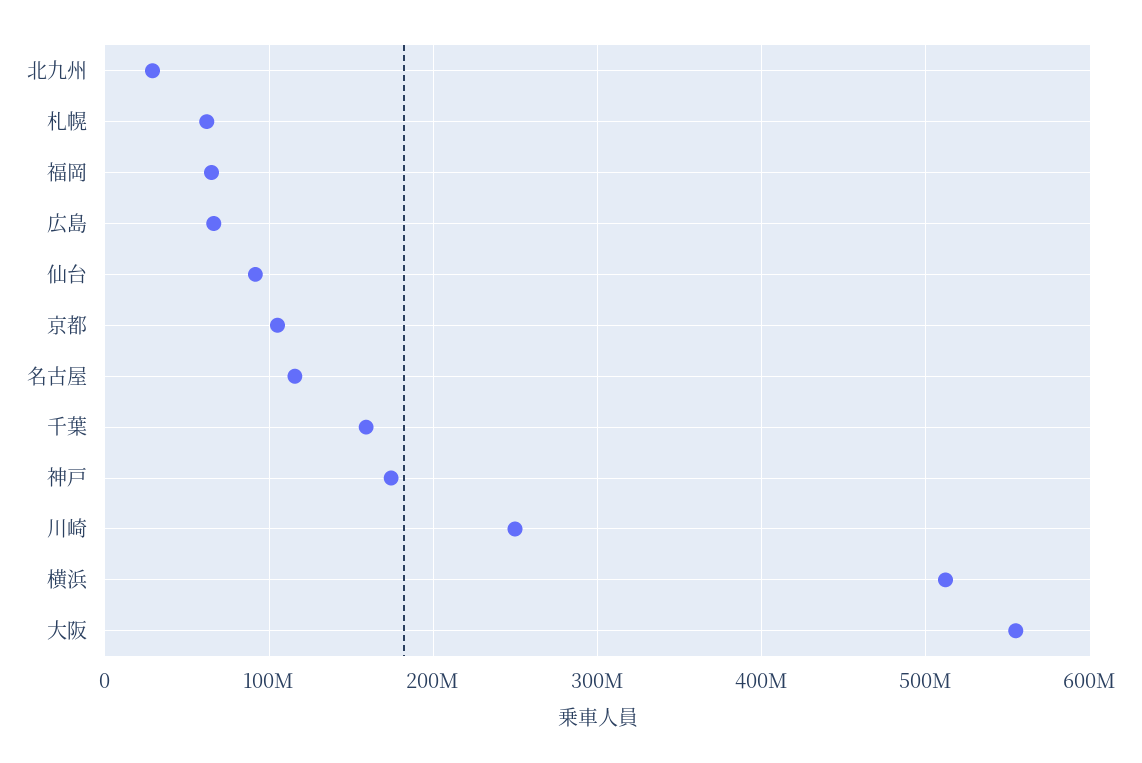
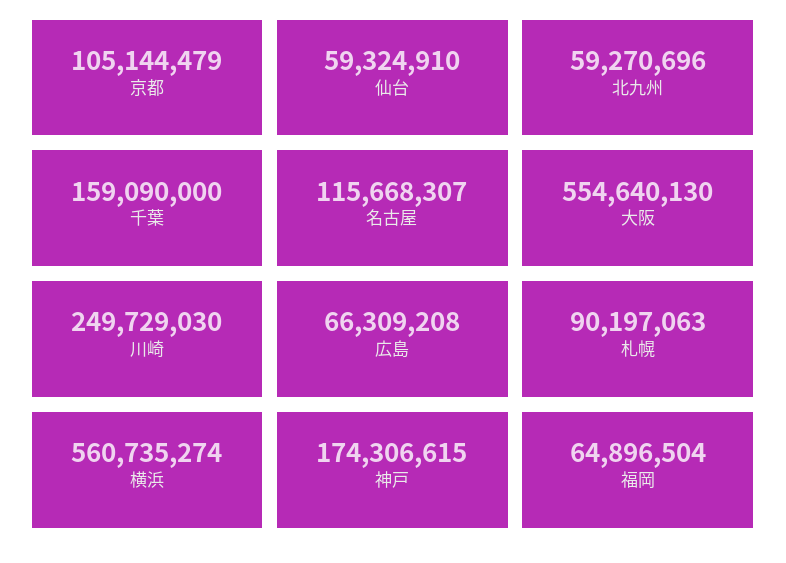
北九州: 30000000 -> 59270696
札幌: 60000000 -> 90197063
仙台: 90000000 -> 59324910
横浜: 510000000 -> 560735274

